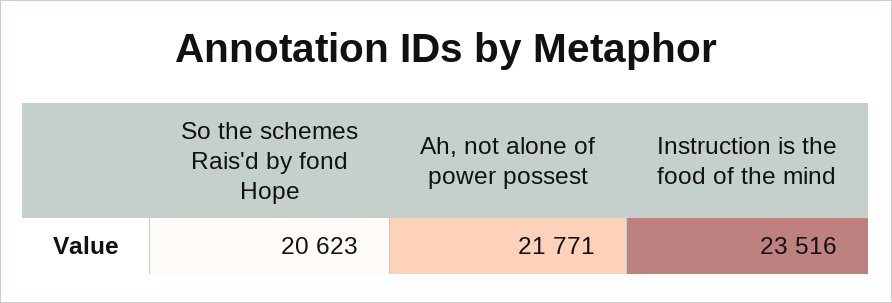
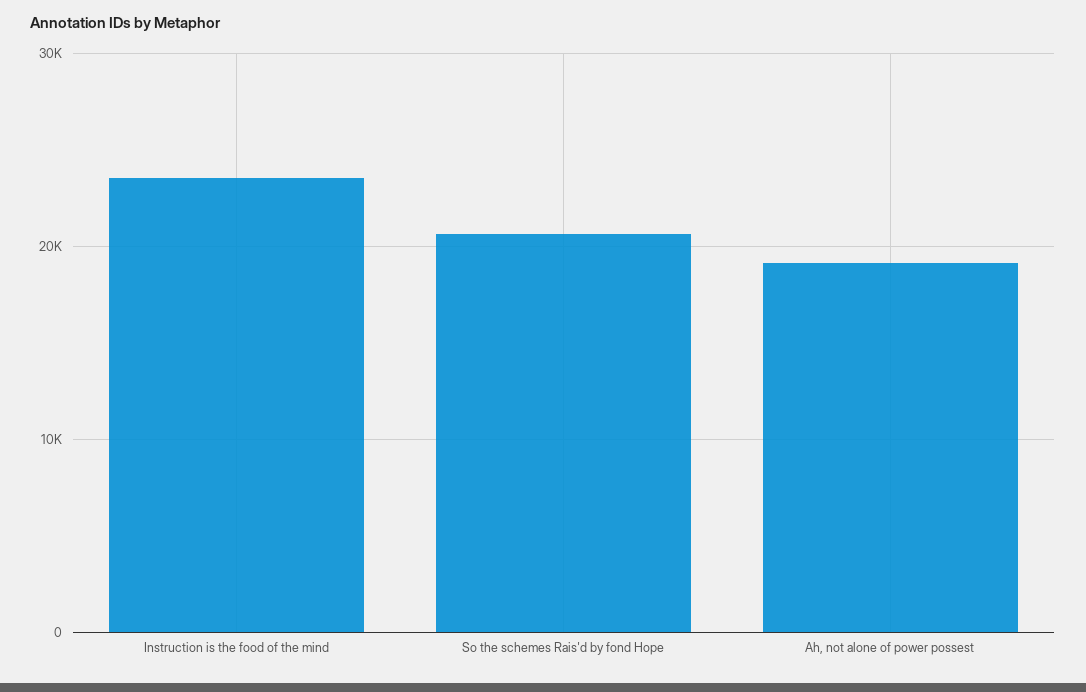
Ah, not alone of power possest: 21771 -> 19000

